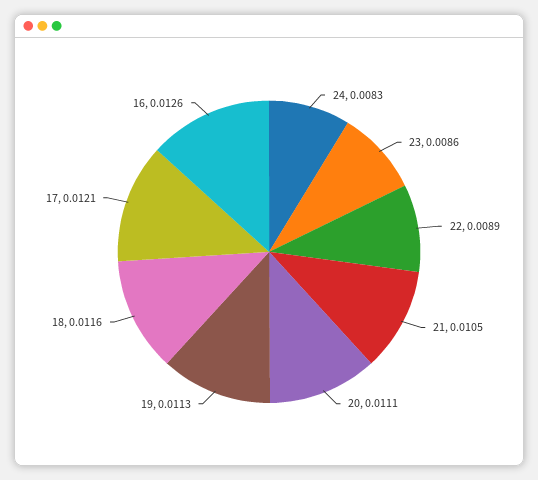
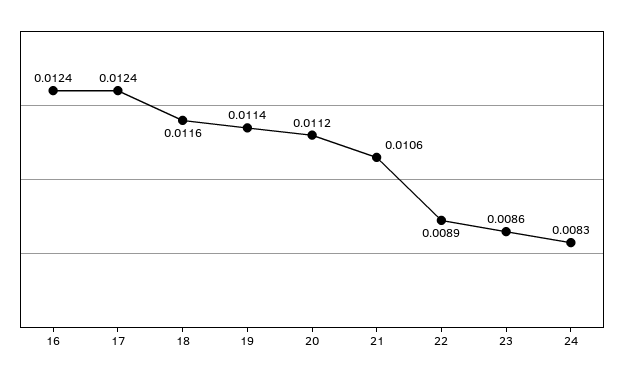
21: 0.0105 -> 0.0106
20: 0.0111 -> 0.0112
19: 0.0113 -> 0.0114
17: 0.0121 -> 0.0124
16: 0.0126 -> 0.0124

